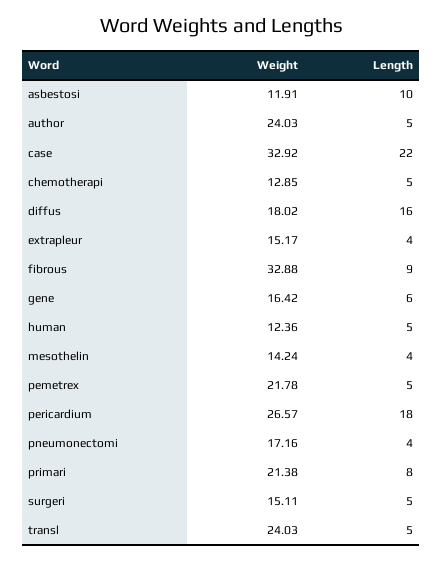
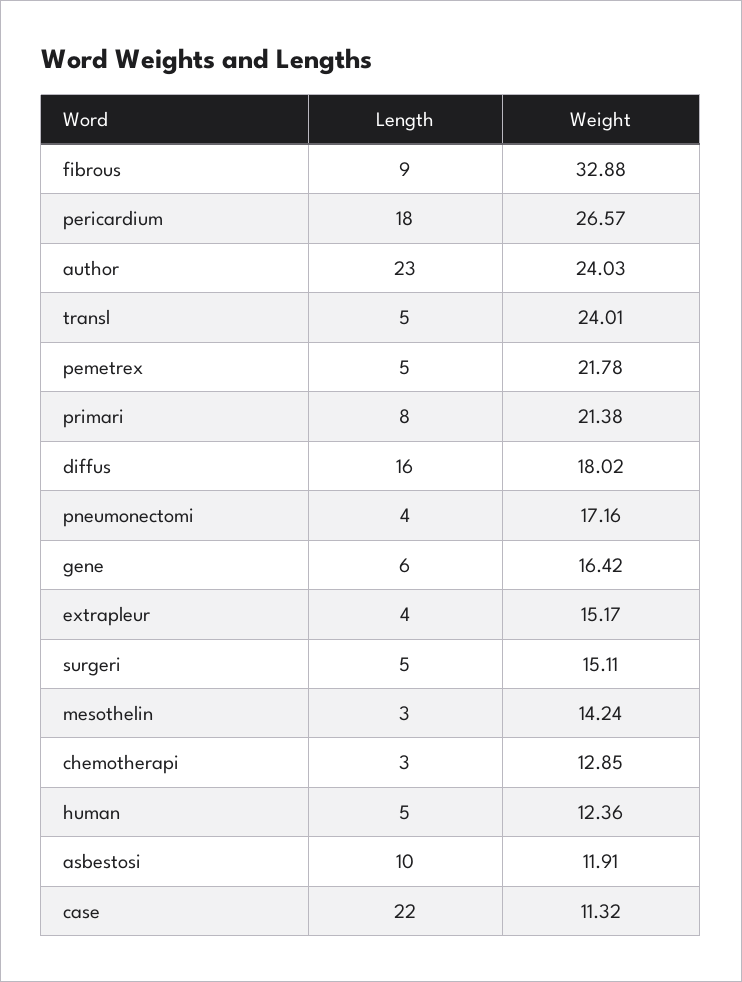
Length, author: 5 -> 23
Weight, case: 32.92 -> 11.32
Length, chemotherapi: 5 -> 3
Length, mesothelin: 4 -> 3
Weight, transl: 24.03 -> 24.01

